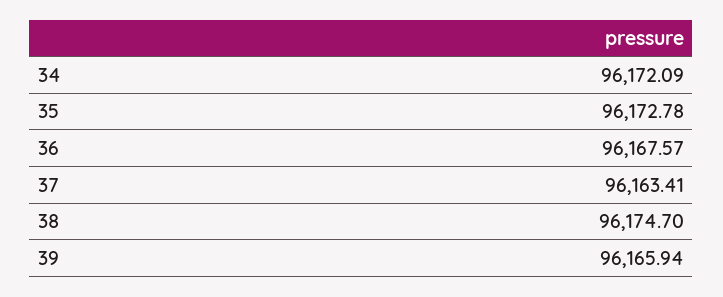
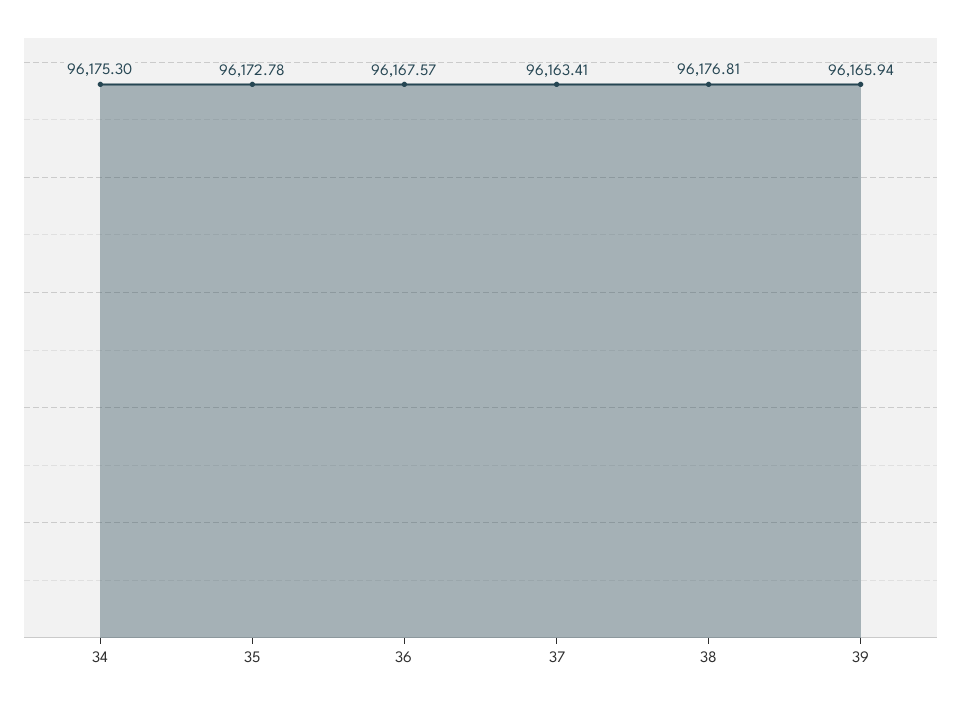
34: 96172.09 -> 96175.3
38: 96174.7 -> 96176.81

